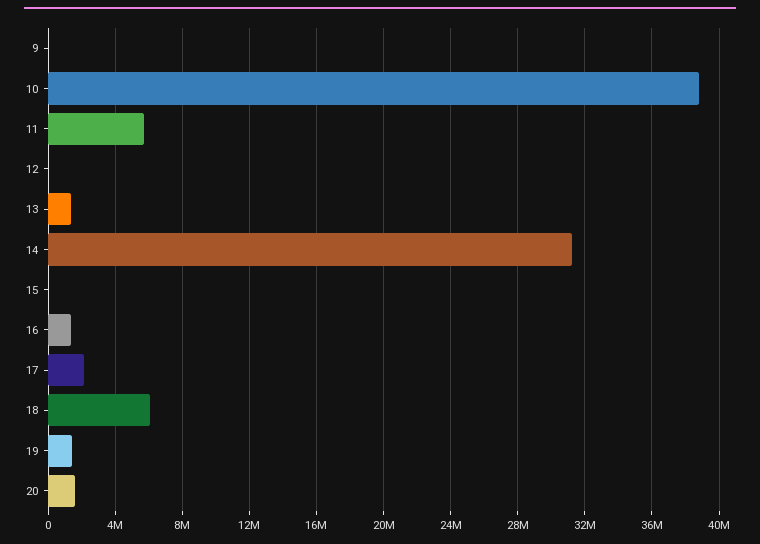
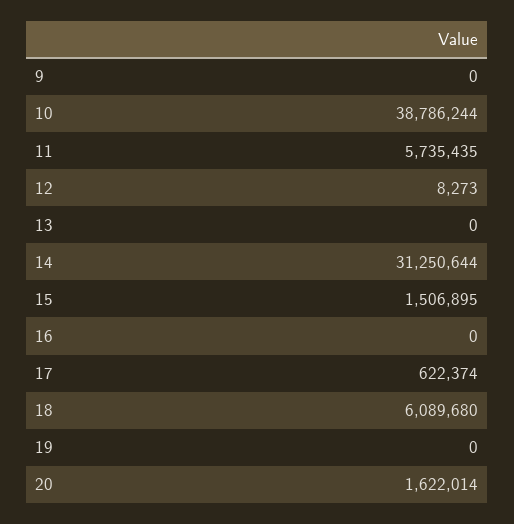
13: 1500000 -> 0
15: 0 -> 1506895
16: 1500000 -> 0
17: 2000000 -> 622374
19: 1500000 -> 0

